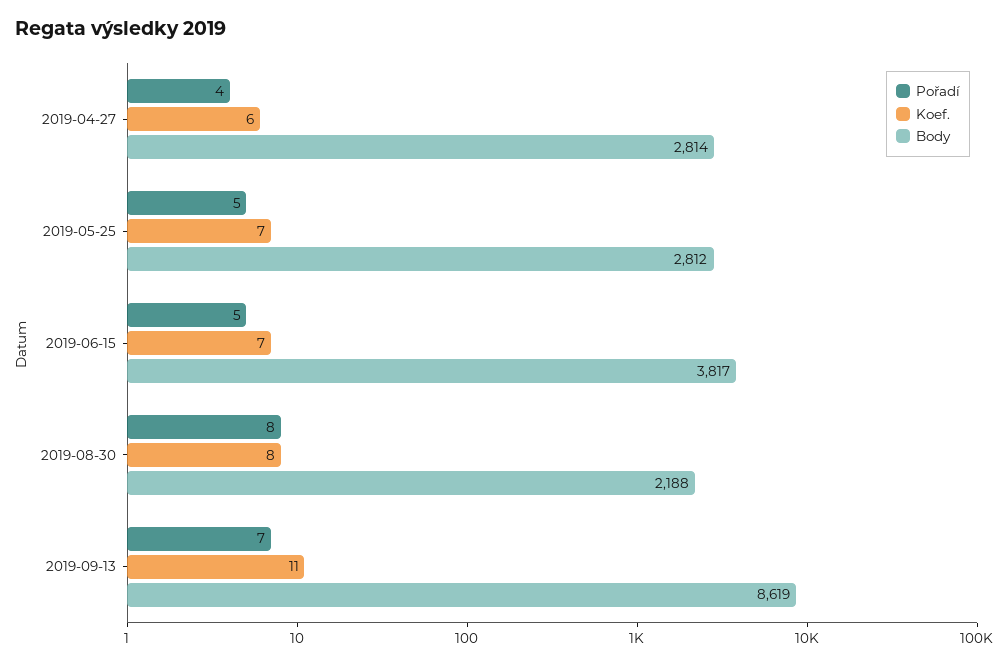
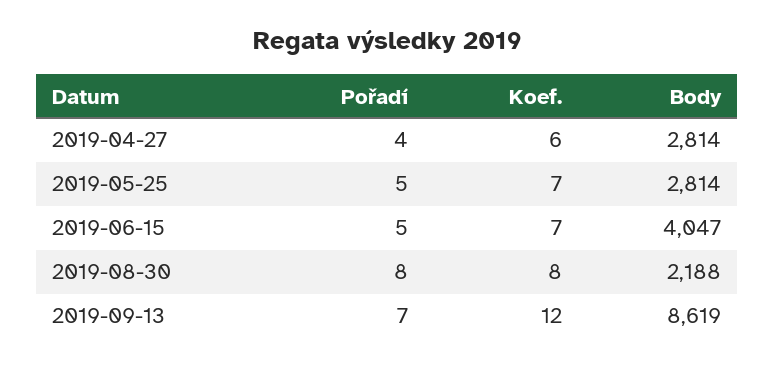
Body, 2019-05-25: 2812 -> 2814
Body, 2019-06-15: 3817 -> 4047
Koef., 2019-09-13: 11 -> 12

